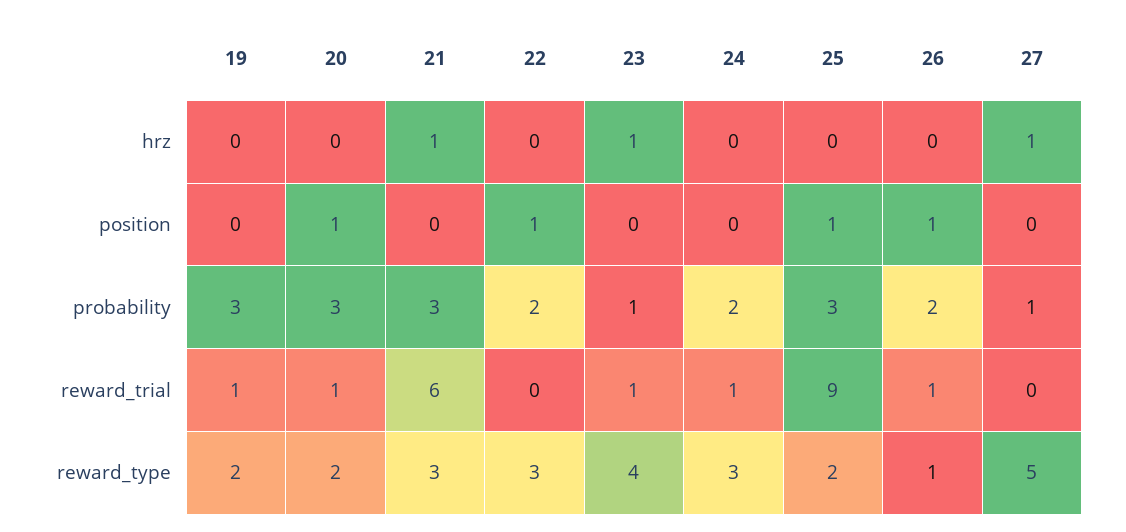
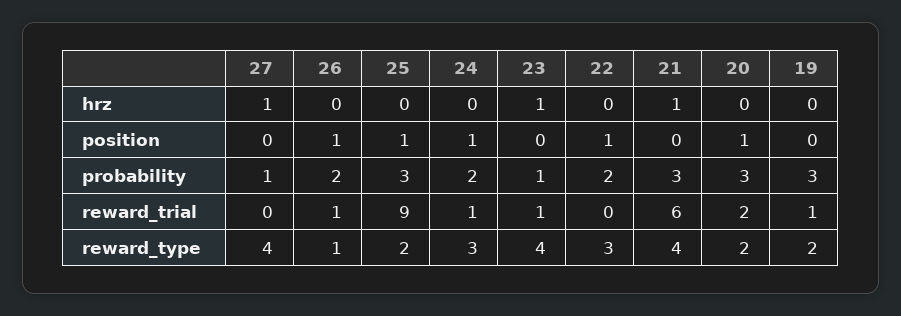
24, position: 0 -> 1
20, reward_trial: 1 -> 2
21, reward_type: 3 -> 4
27, reward_type: 5 -> 4

